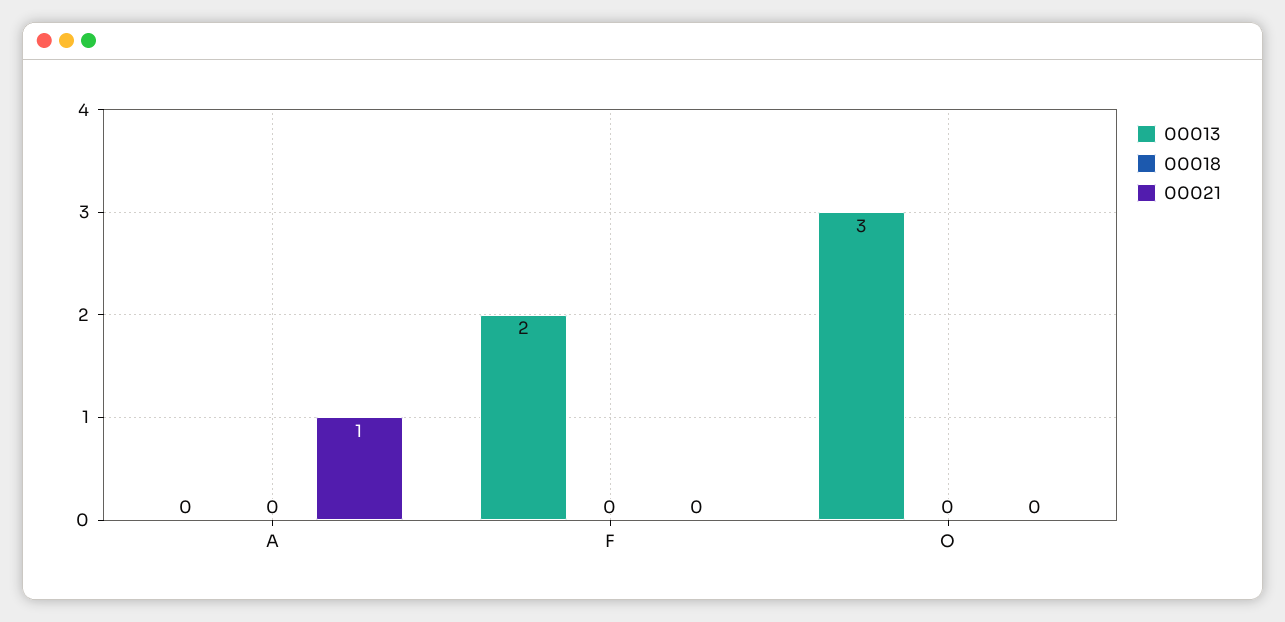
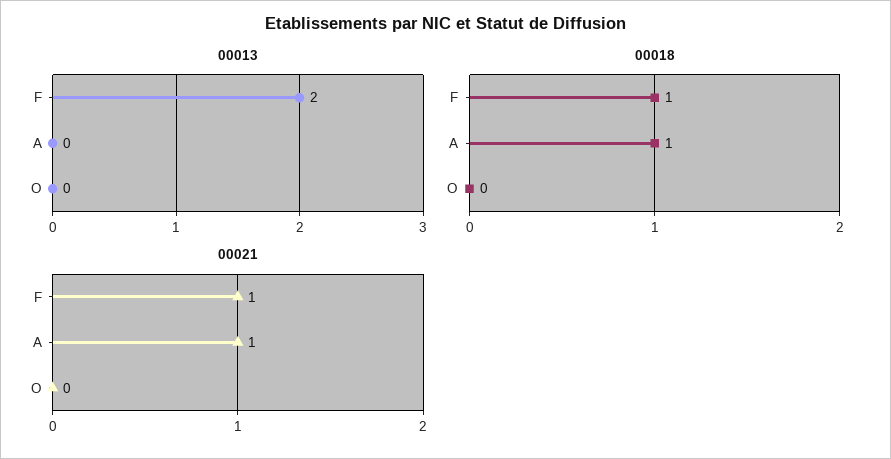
00018, A: 0 -> 1
00018, F: 0 -> 1
00021, F: 0 -> 1
00013, O: 3 -> 0

